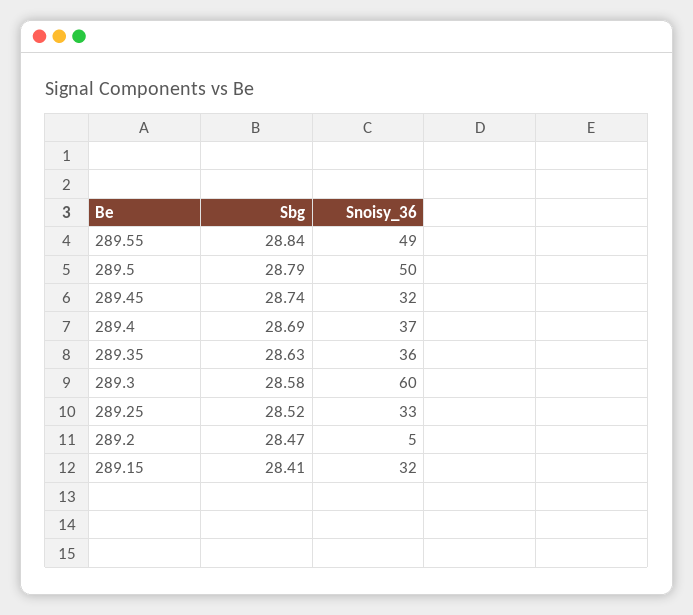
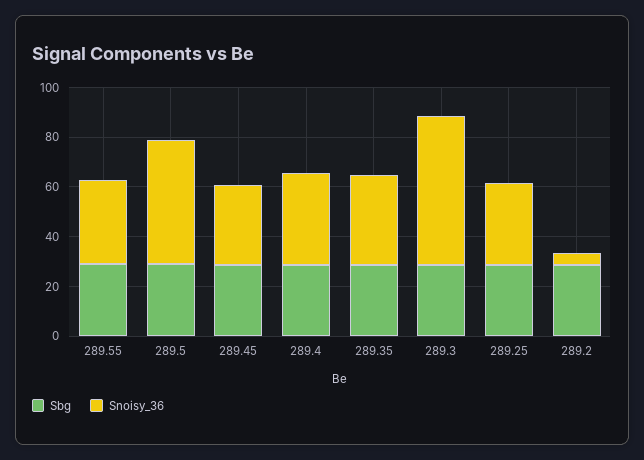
Snoisy_36, 289.55: 49 -> 35
Sbg, 289.15: 28.41 -> none
Snoisy_36, 289.15: 32 -> none

